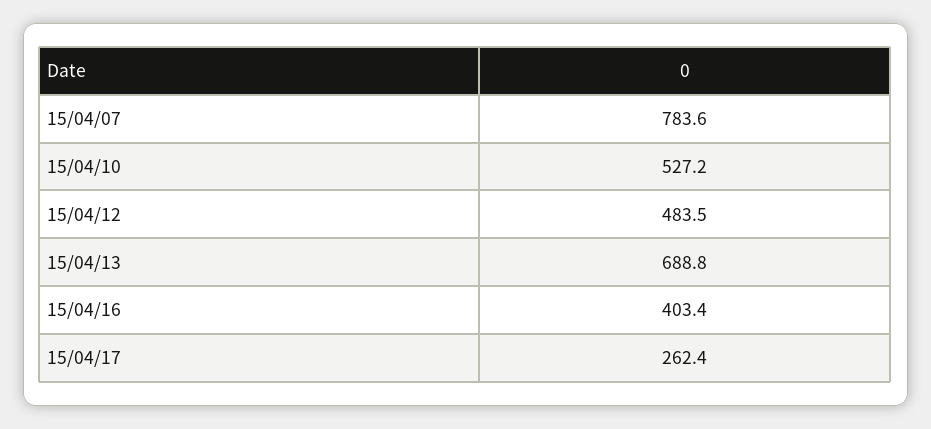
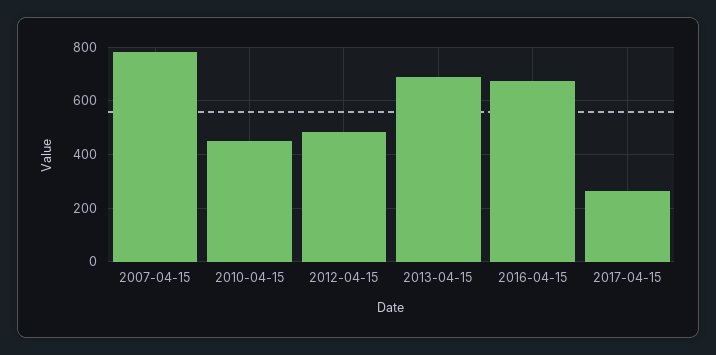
15/04/10: 527.2 -> 450
15/04/16: 403.4 -> 675

